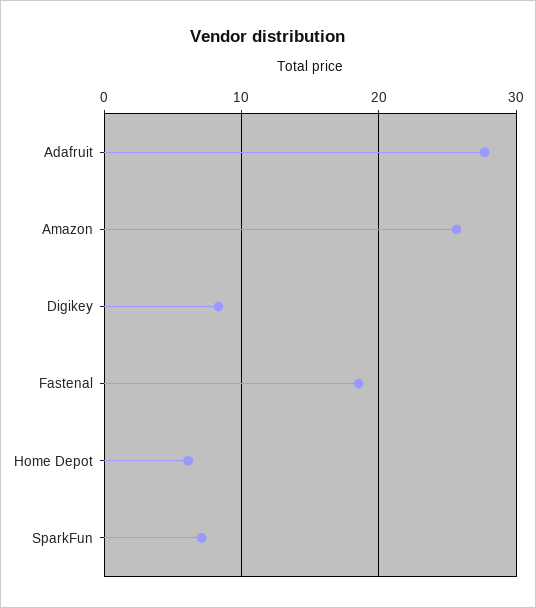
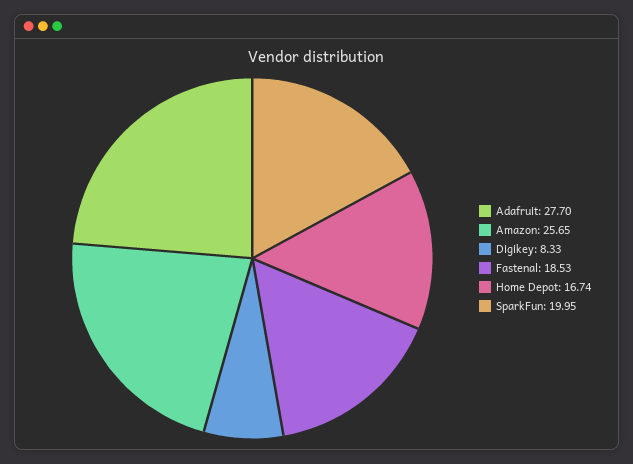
Home Depot: 6 -> 16.74
SparkFun: 7 -> 19.95

